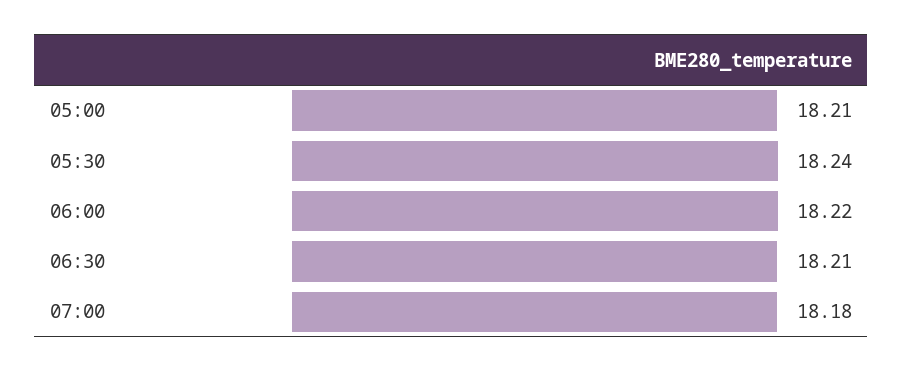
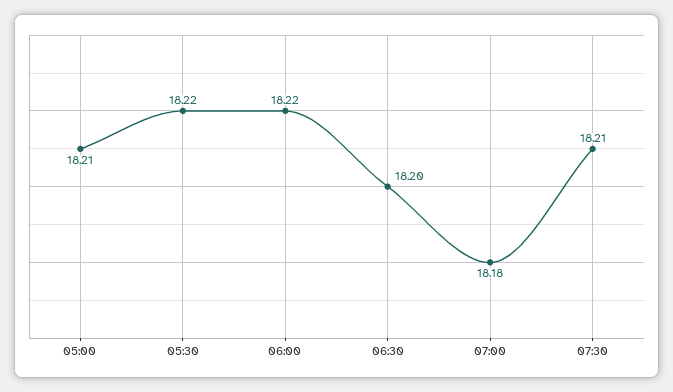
05:30: 18.24 -> 18.22
06:30: 18.21 -> 18.2
07:30: none -> 18.21

